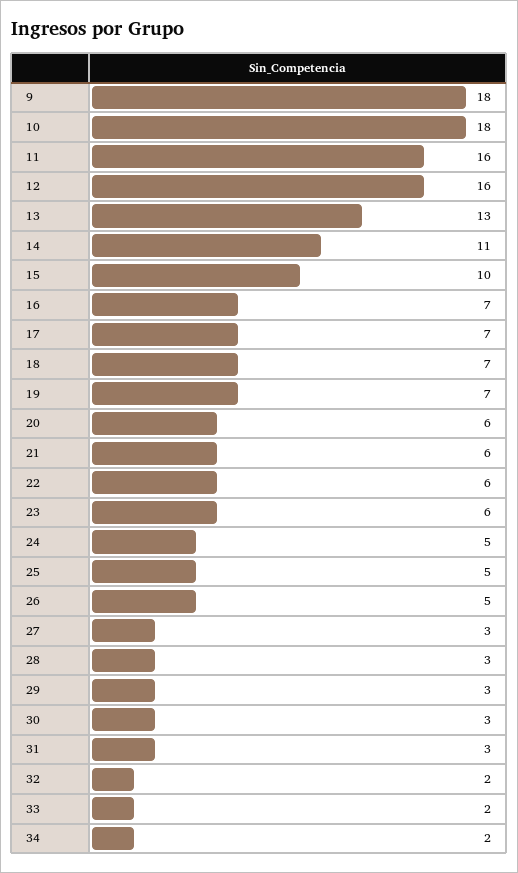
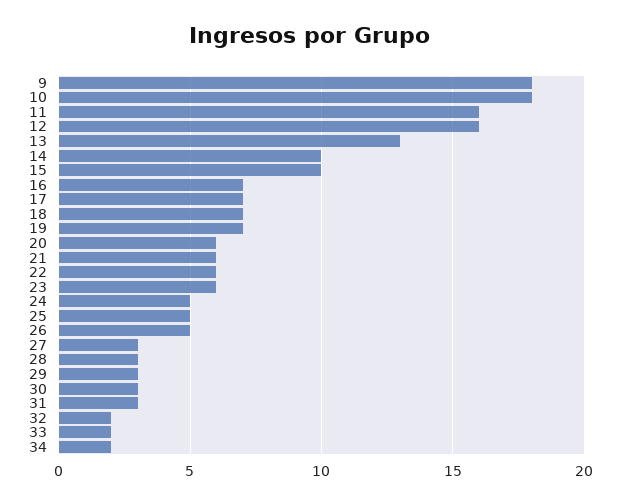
14: 11 -> 10

